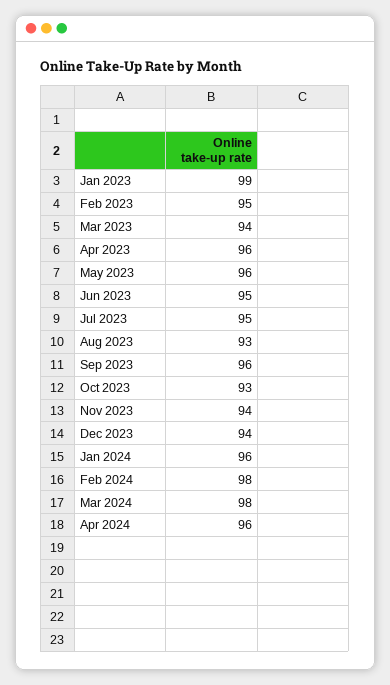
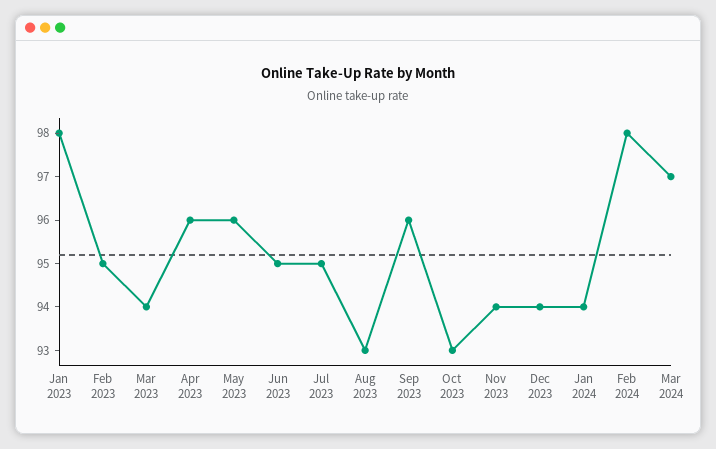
Jan 2023: 99 -> 98
Jan 2024: 96 -> 94
Mar 2024: 98 -> 97
Apr 2024: 96 -> none

